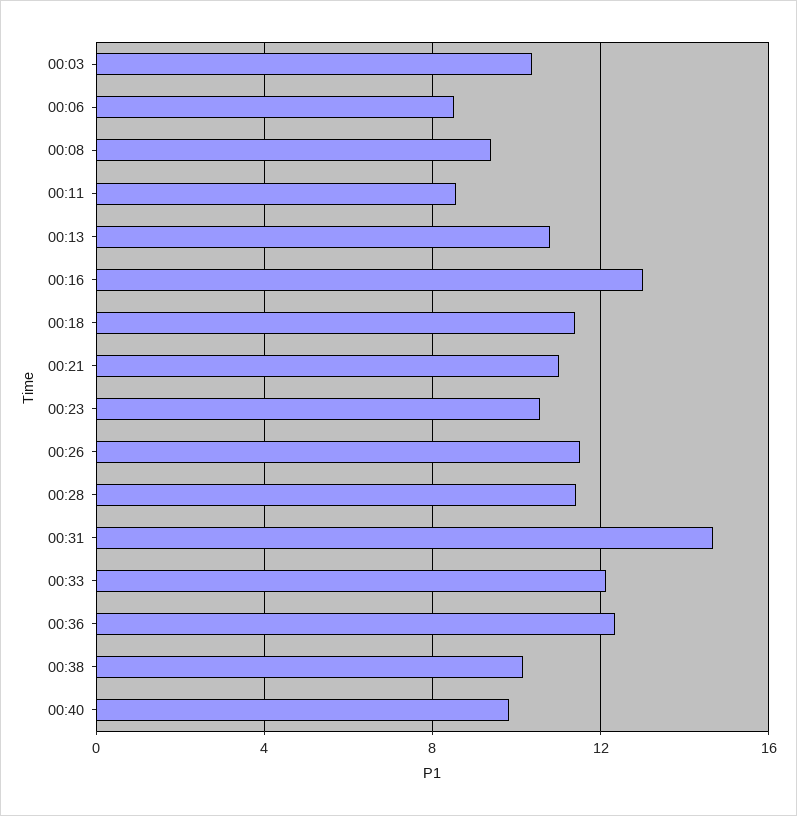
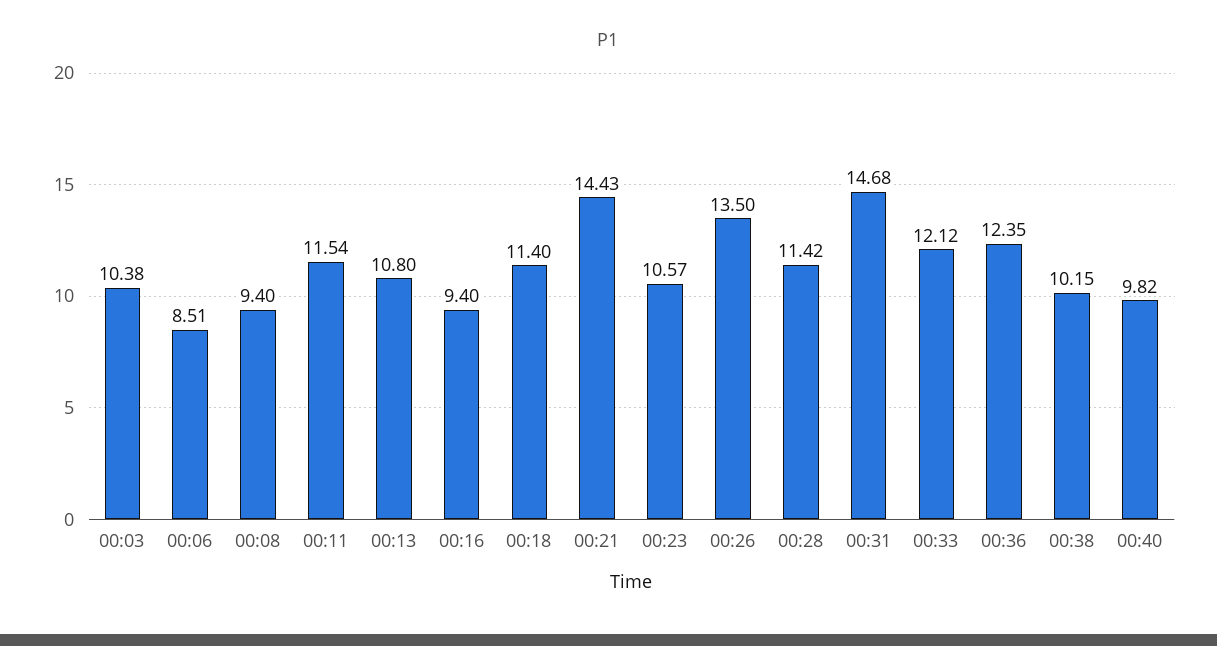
00:11: 8.5 -> 11.54
00:16: 13 -> 9.4
00:21: 11 -> 14.43
00:26: 11.5 -> 13.5

